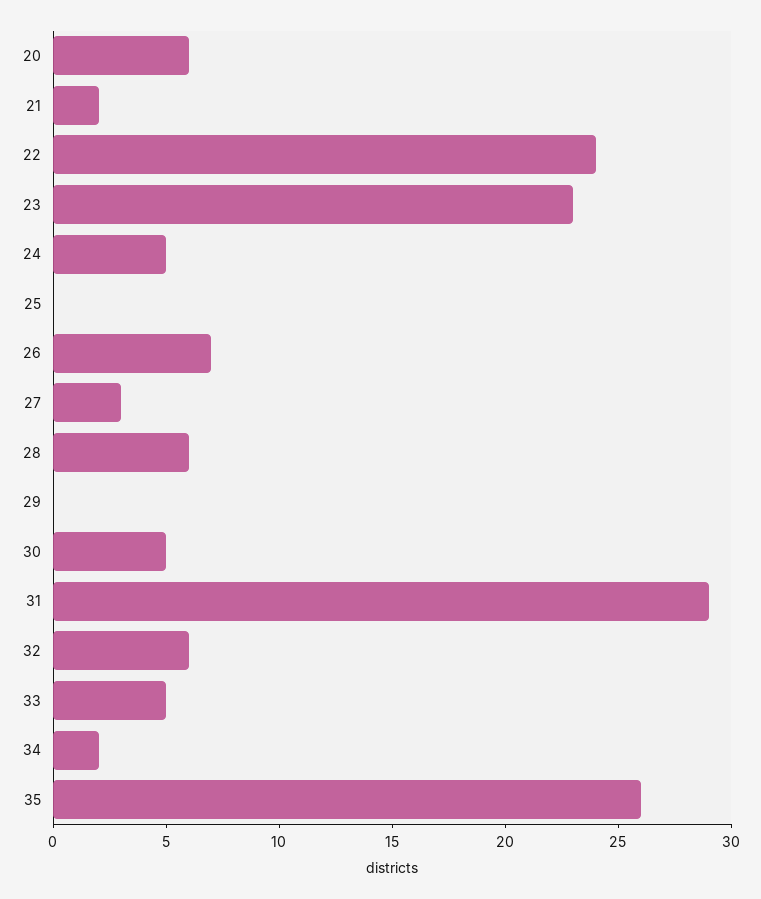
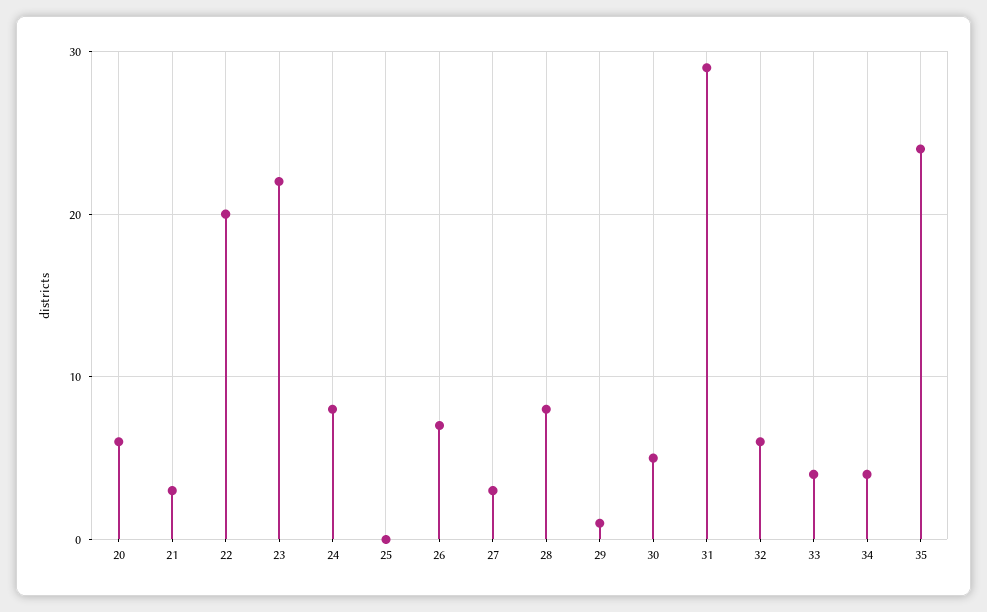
21: 2 -> 3
22: 24 -> 20
23: 23 -> 22
24: 5 -> 8
28: 6 -> 8
29: 0 -> 1
33: 5 -> 4
34: 2 -> 4
35: 26 -> 24

